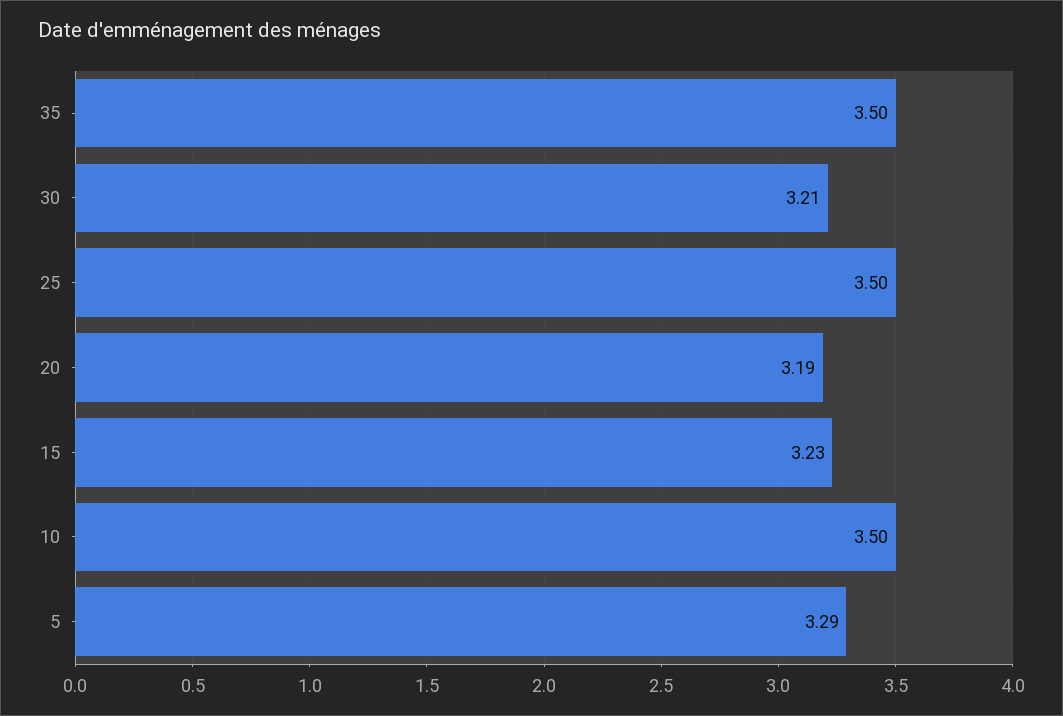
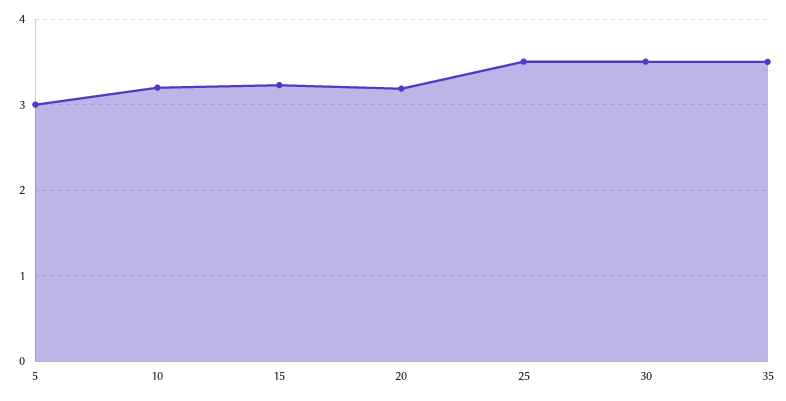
30: 3.21 -> 3.5
10: 3.5 -> 3.2
5: 3.29 -> 3

